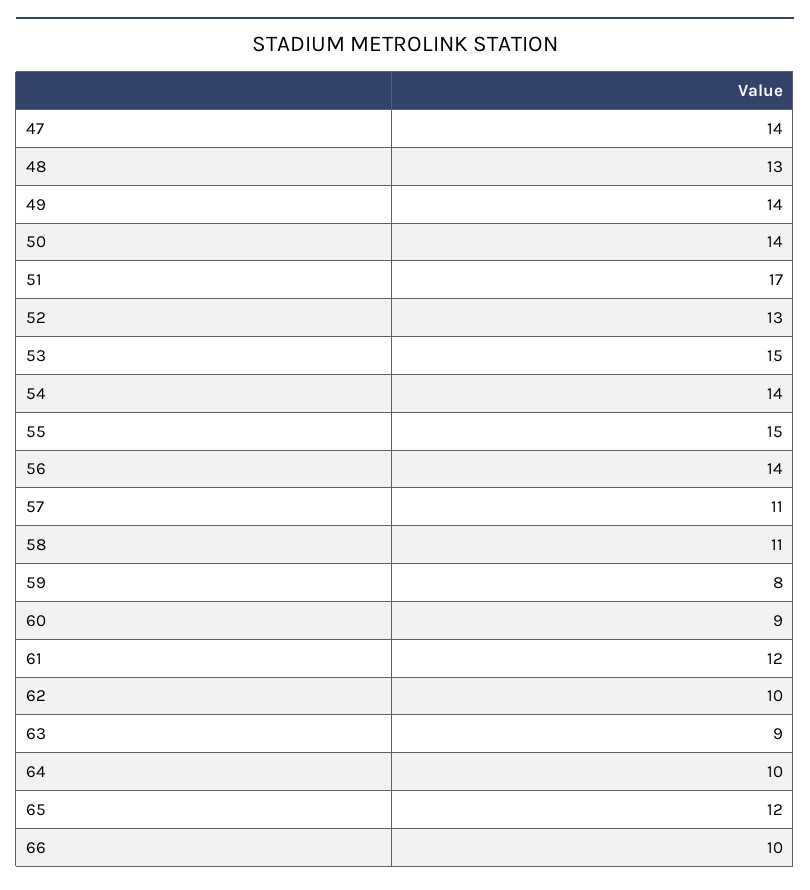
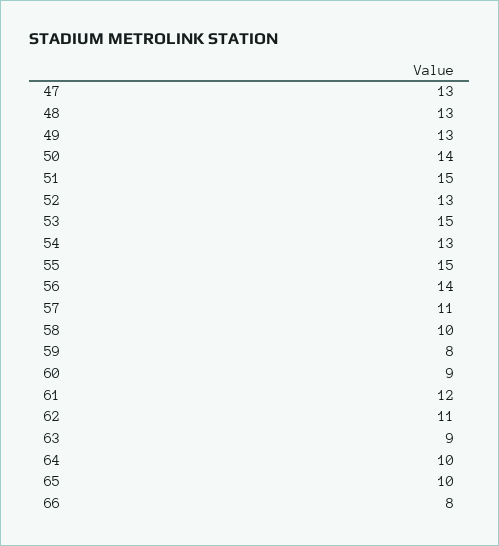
47: 14 -> 13
49: 14 -> 13
51: 17 -> 15
54: 14 -> 13
58: 11 -> 10
62: 10 -> 11
65: 12 -> 10
66: 10 -> 8

